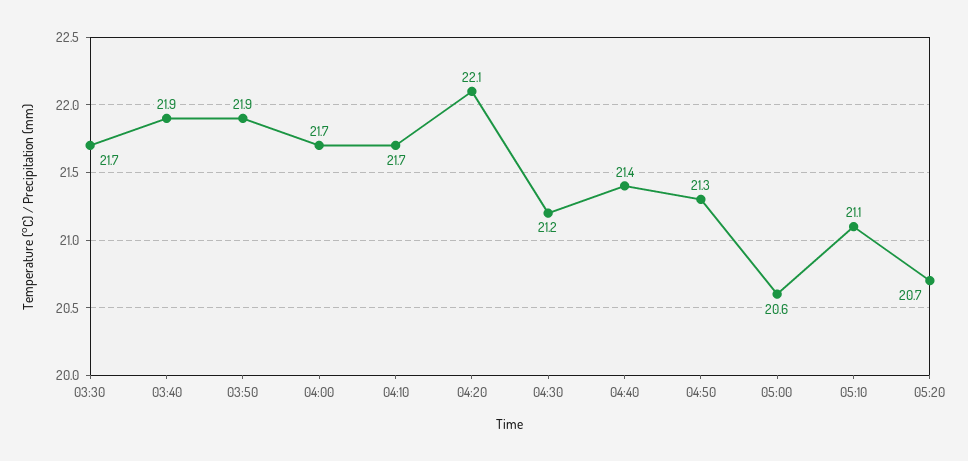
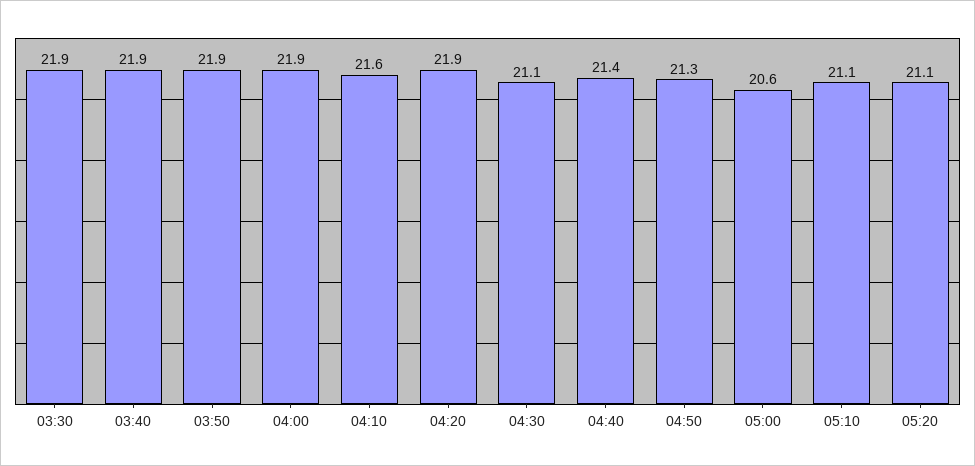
03:30: 21.7 -> 21.9
04:00: 21.7 -> 21.9
04:10: 21.7 -> 21.6
04:20: 22.1 -> 21.9
04:30: 21.2 -> 21.1
05:20: 20.7 -> 21.1

